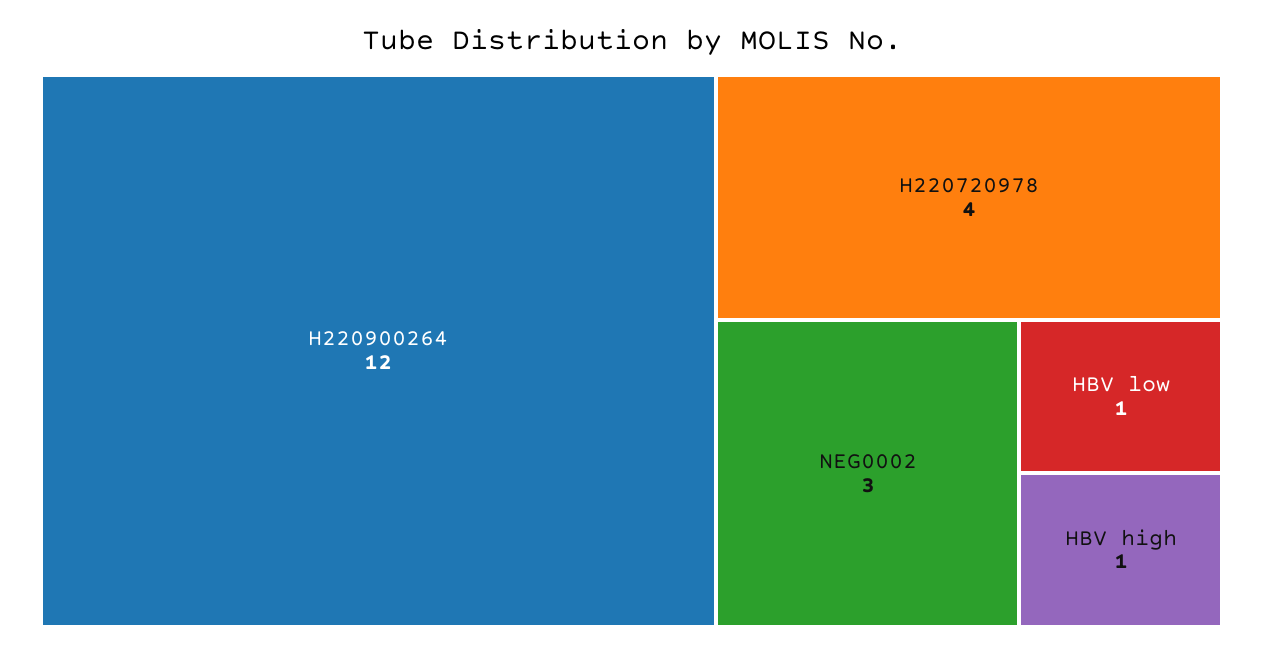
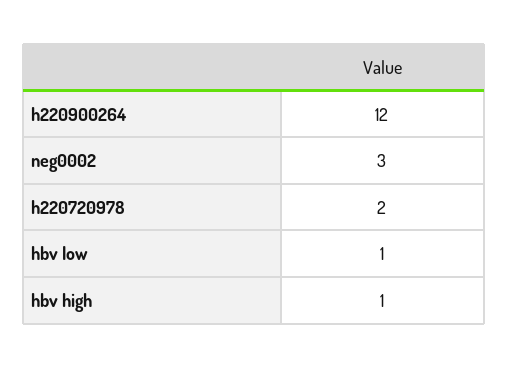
H220720978: 4 -> 2

